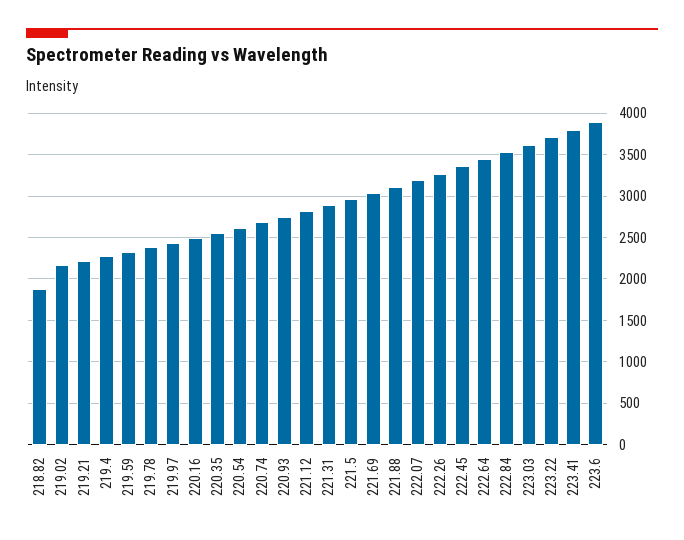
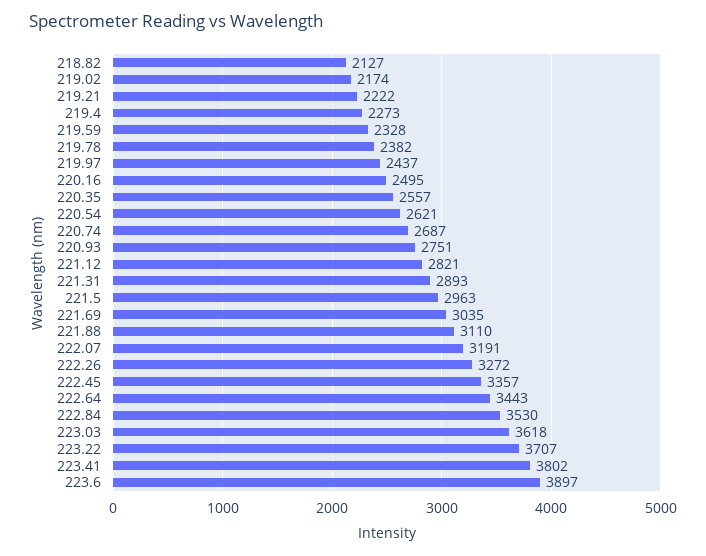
218.82: 1900 -> 2127

